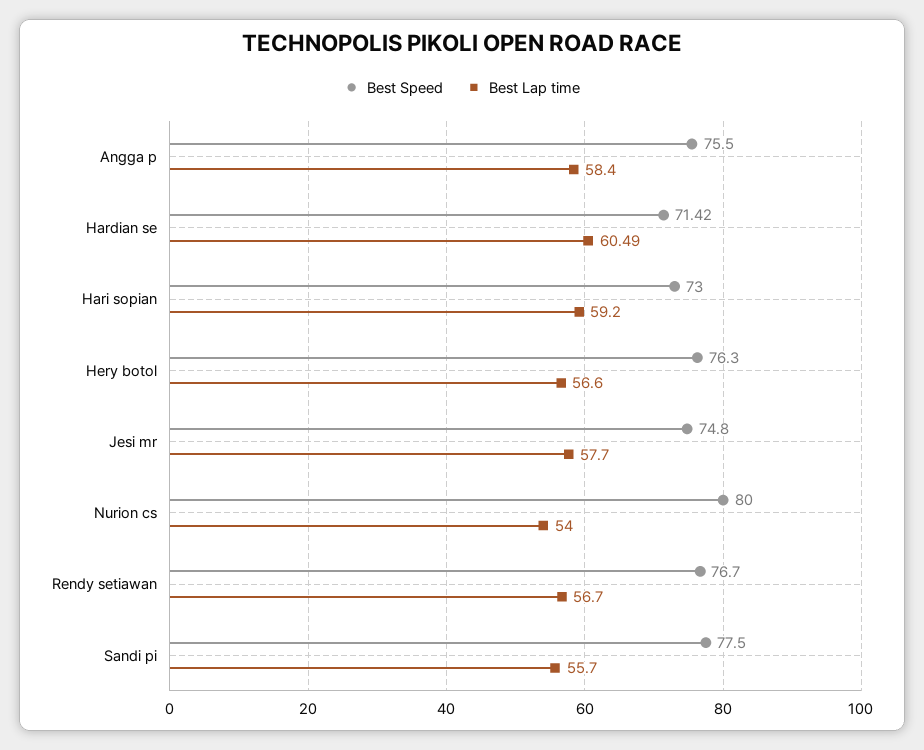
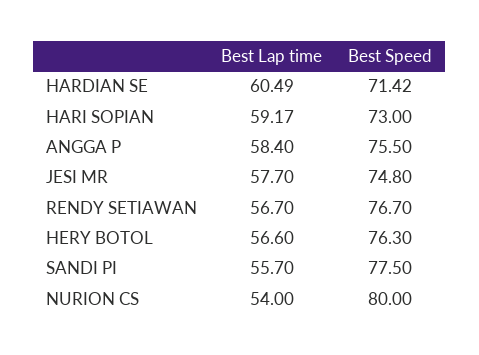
Best Lap time, Hari sopian: 59.2 -> 59.17

